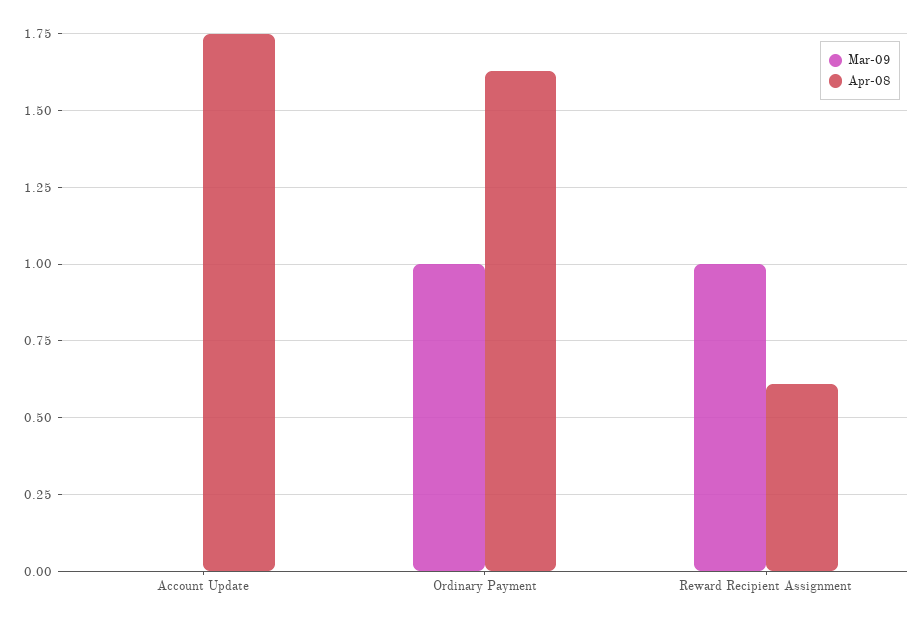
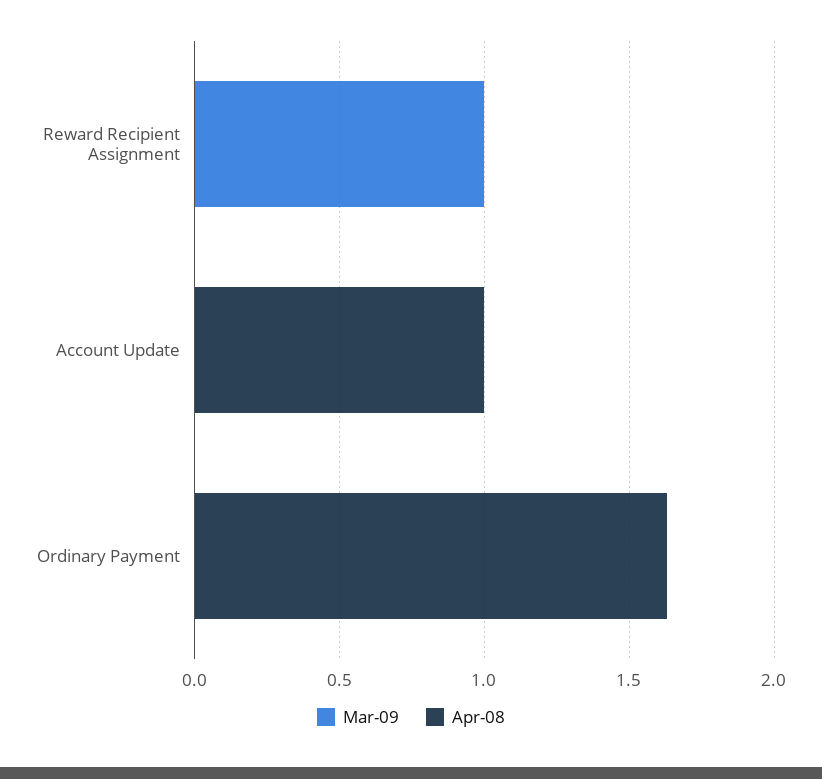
Apr-08, Account Update: 1.75 -> 1
Mar-09, Ordinary Payment: 1 -> 0
Apr-08, Reward Recipient Assignment: 0.6 -> 0

